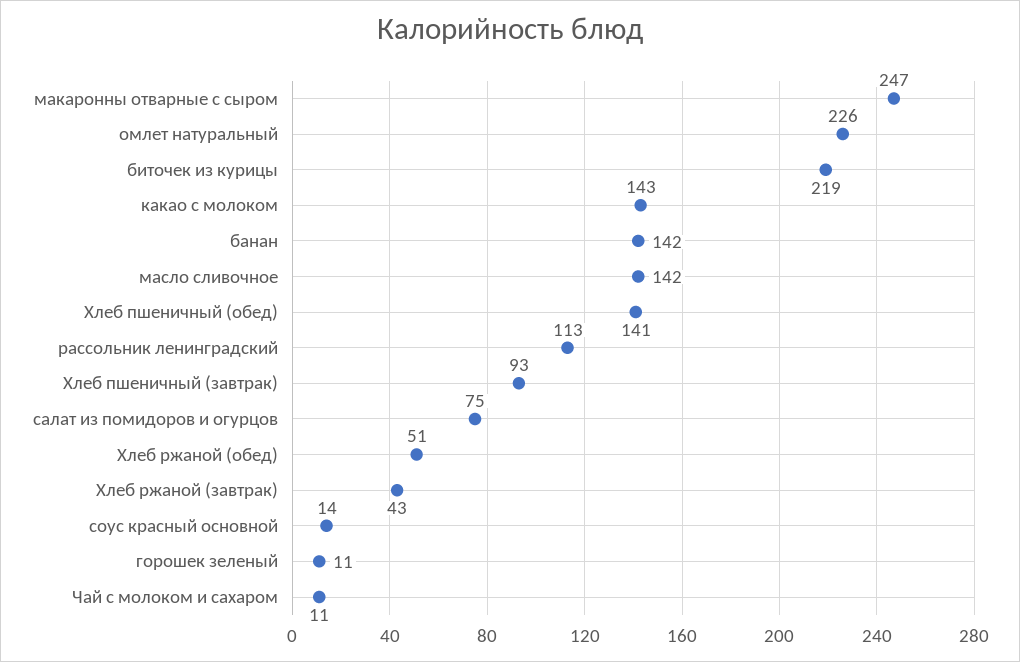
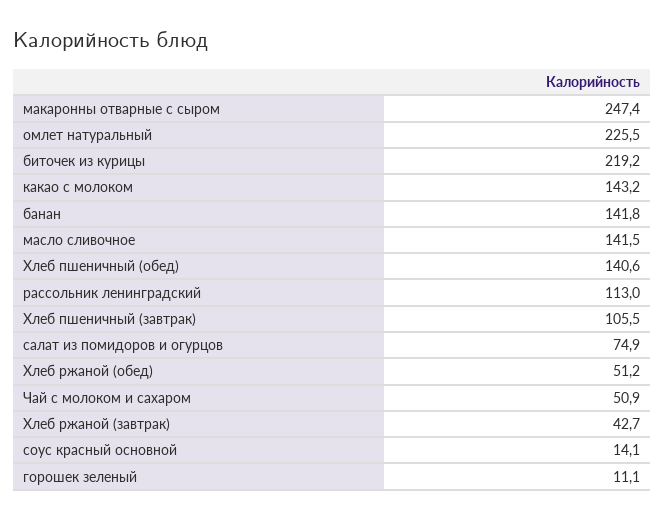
Хлеб пшеничный (завтрак): 93 -> 105.5
Чай с молоком и сахаром: 11 -> 50.9

